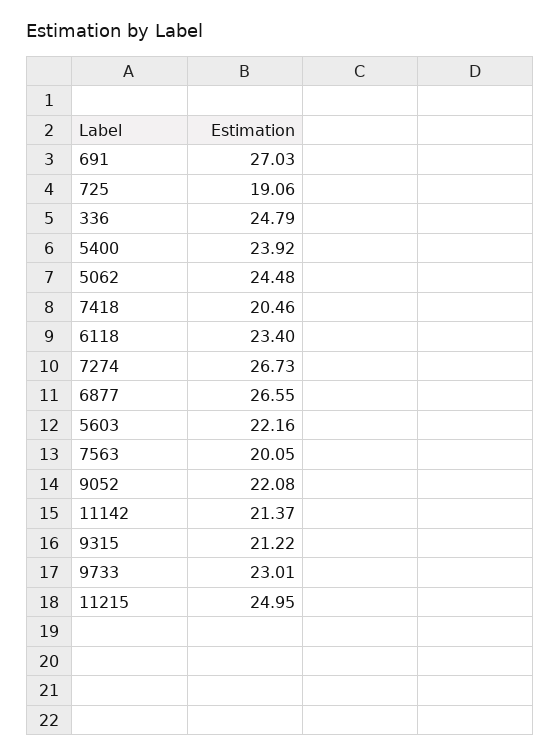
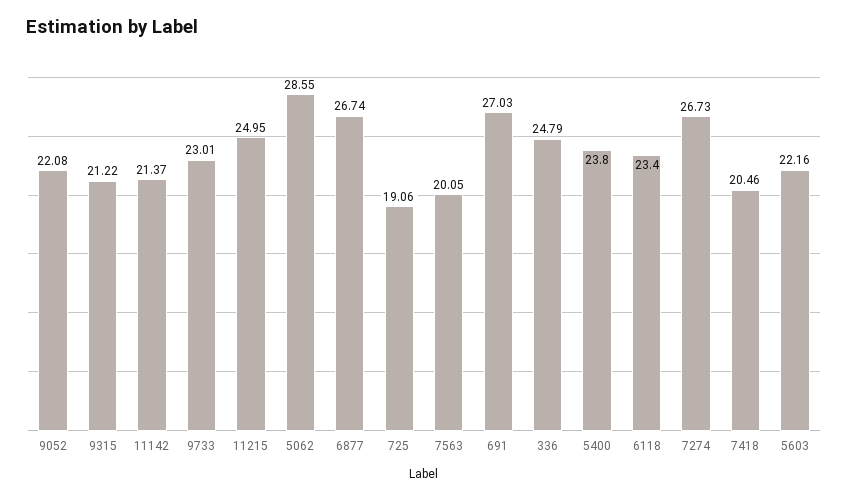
5400: 23.92 -> 23.8
5062: 24.48 -> 28.55
6877: 26.55 -> 26.74

